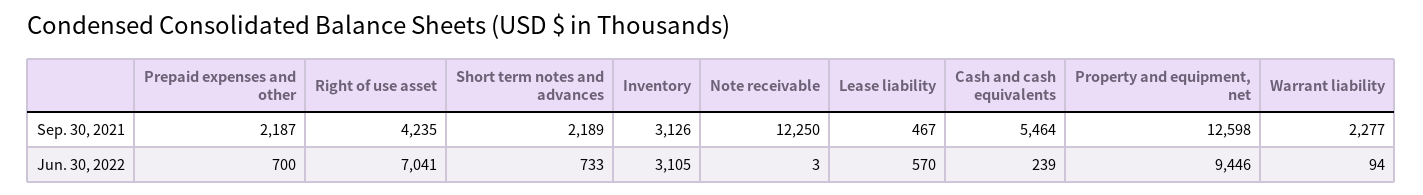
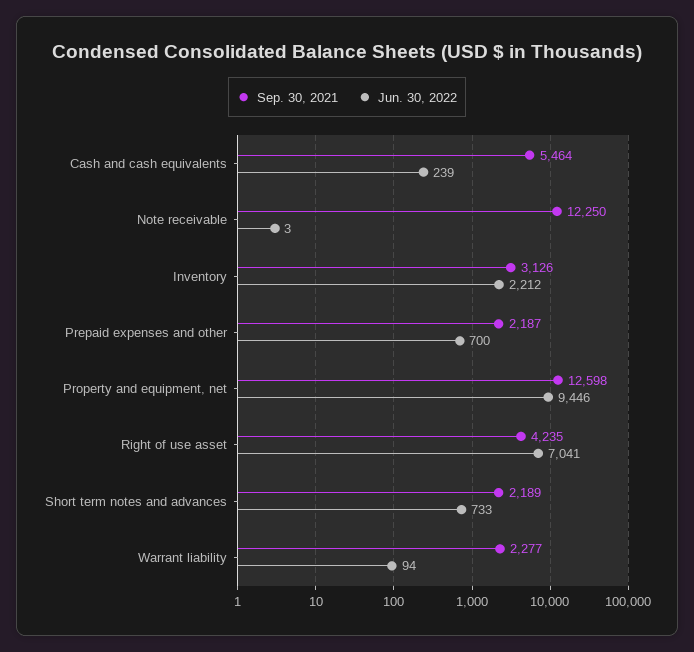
Sep. 30, 2021, Lease liability: 467 -> none
Jun. 30, 2022, Inventory: 3105 -> 2212
Jun. 30, 2022, Lease liability: 570 -> none

